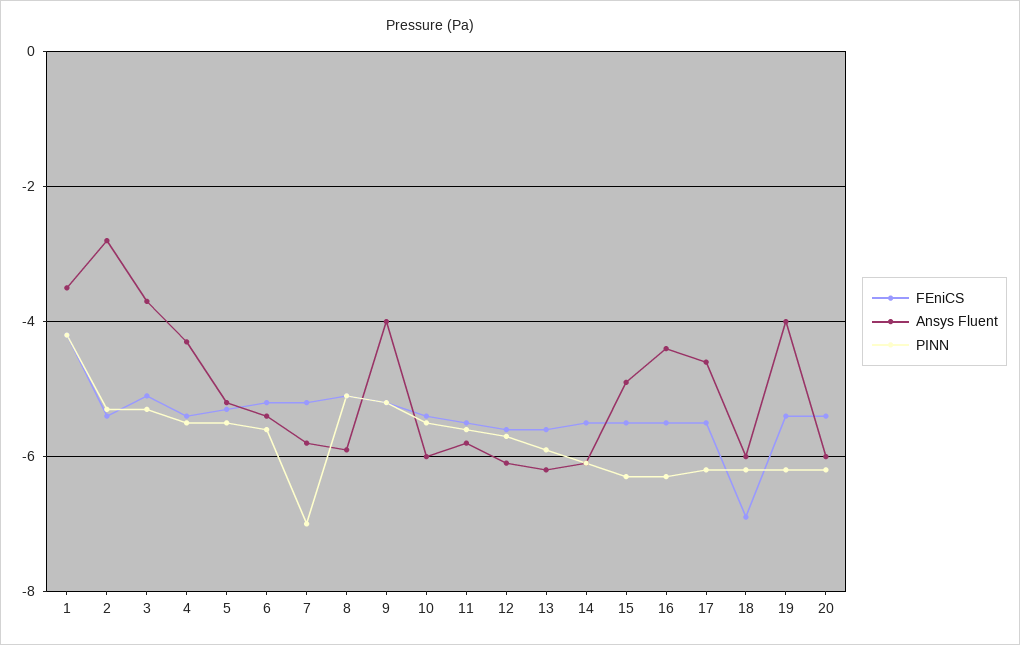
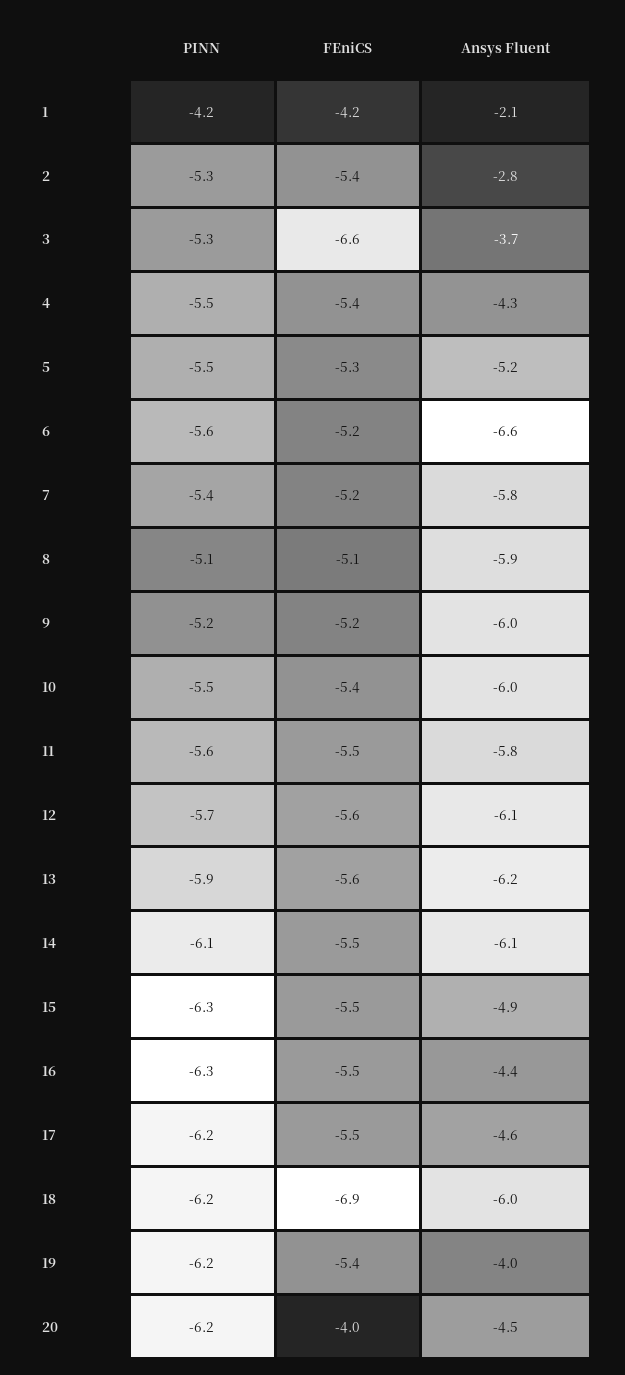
Ansys Fluent, 1: -3.5 -> -2.1
FEniCS, 3: -5 -> -6.6
Ansys Fluent, 6: -5.5 -> -6.6
PINN, 7: -7 -> -5.4
Ansys Fluent, 9: -4 -> -6
FEniCS, 20: -5.5 -> -4
Ansys Fluent, 20: -6 -> -4.5

